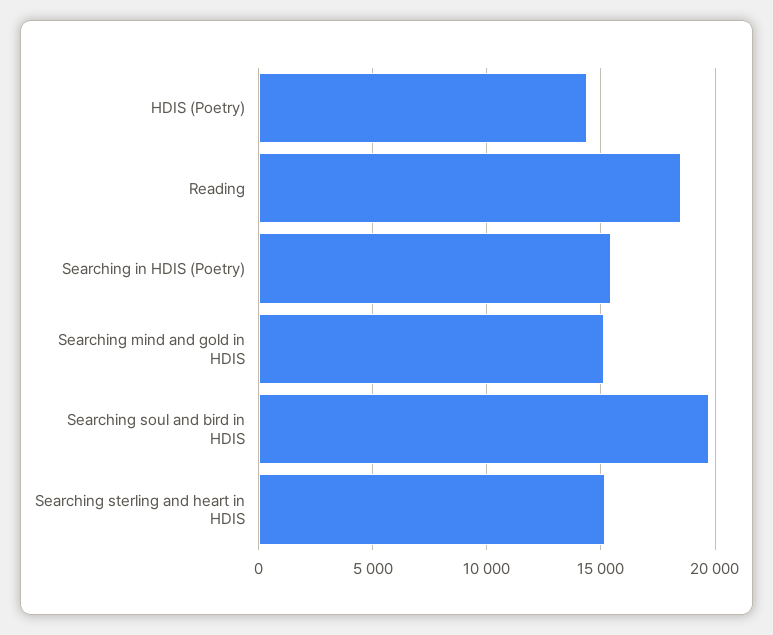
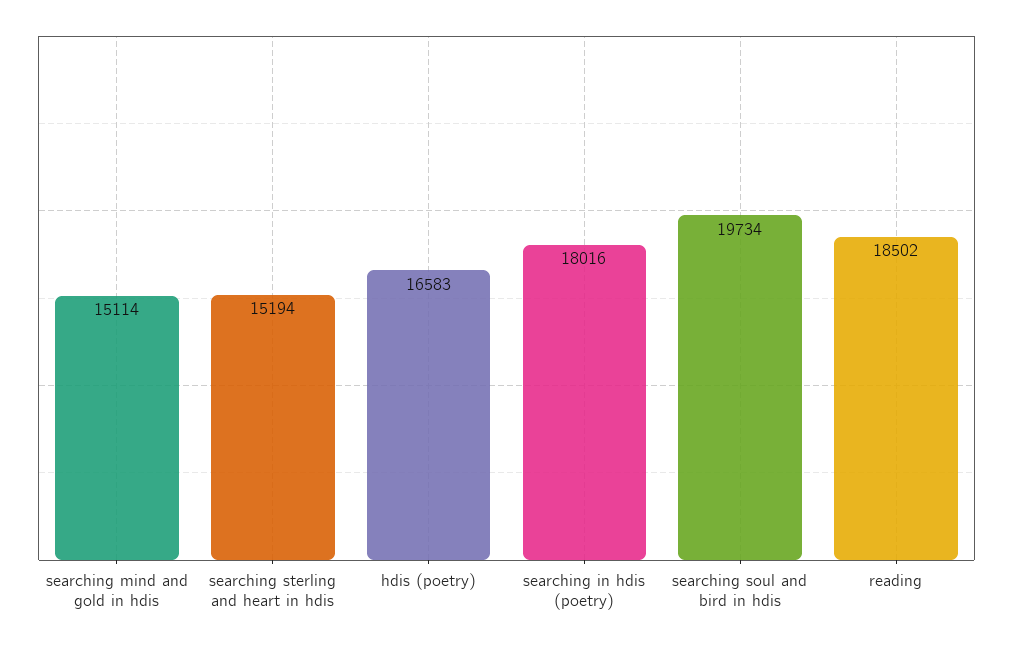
HDIS (Poetry): 14500 -> 16583
Searching in HDIS (Poetry): 15500 -> 18016

